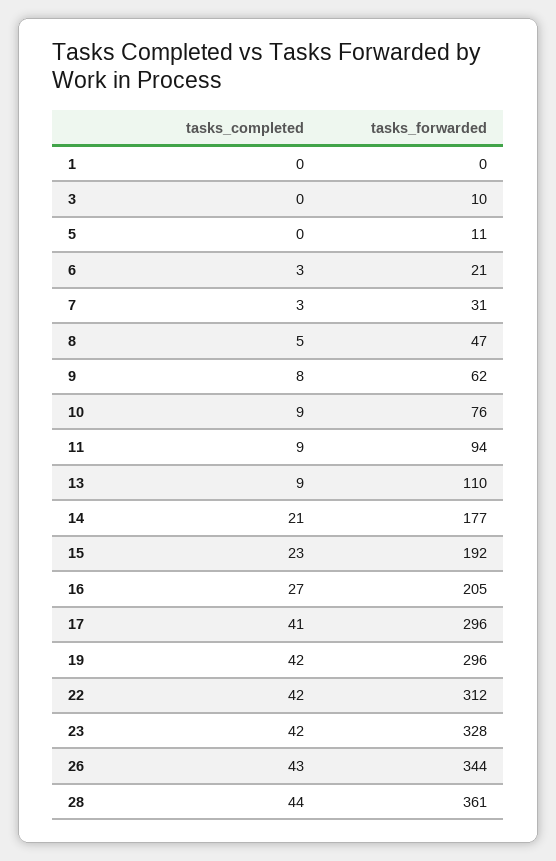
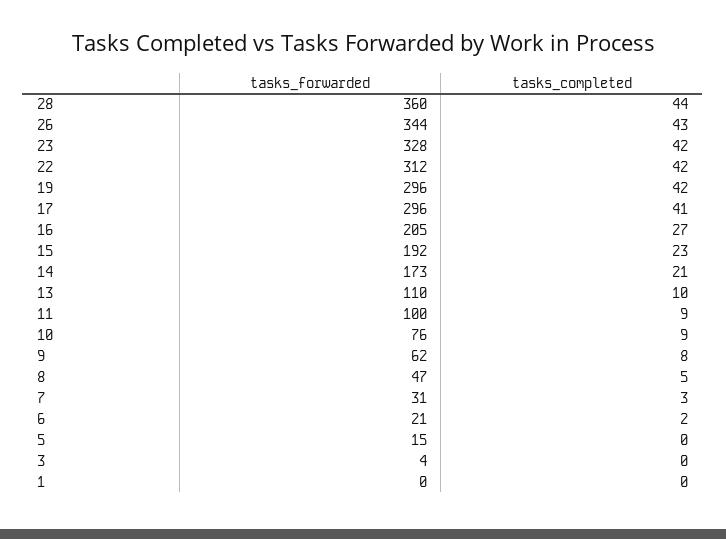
tasks_forwarded, 3: 10 -> 4
tasks_forwarded, 5: 11 -> 15
tasks_completed, 6: 3 -> 2
tasks_forwarded, 11: 94 -> 100
tasks_completed, 13: 9 -> 10
tasks_forwarded, 14: 177 -> 173
tasks_forwarded, 28: 361 -> 360

